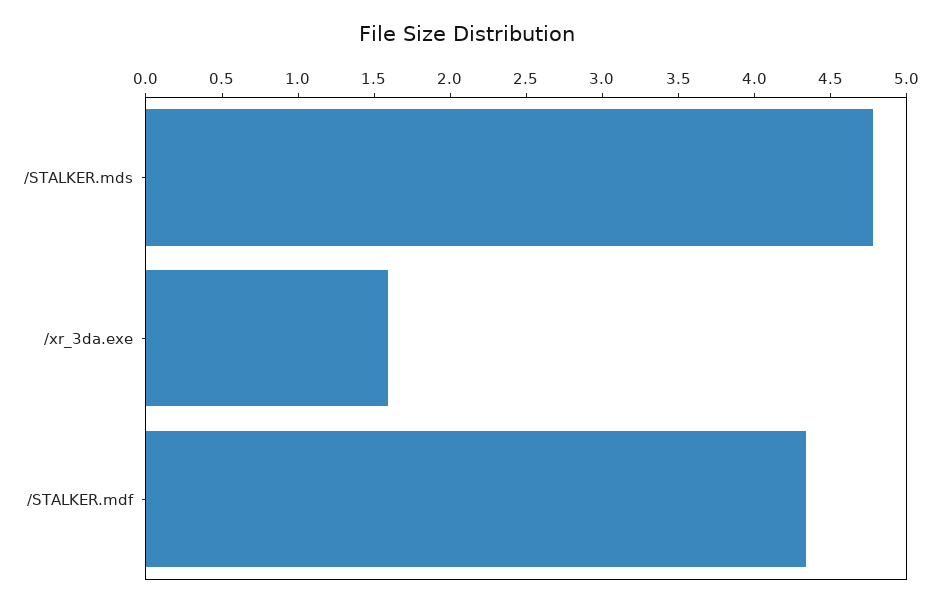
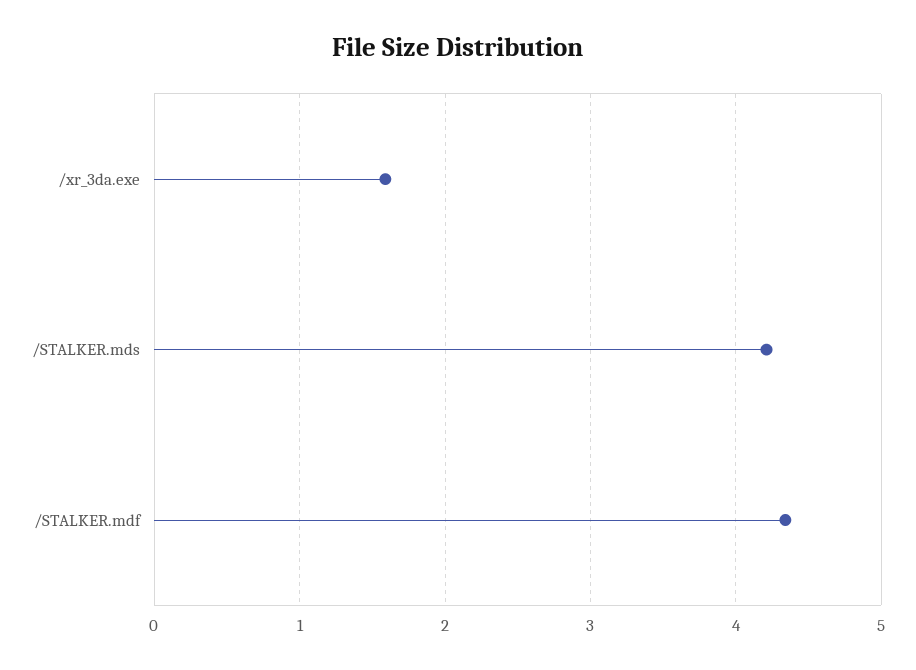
/STALKER.mds: 4.8 -> 4.2

